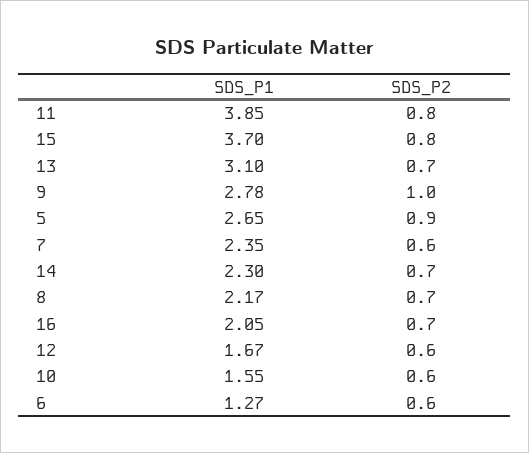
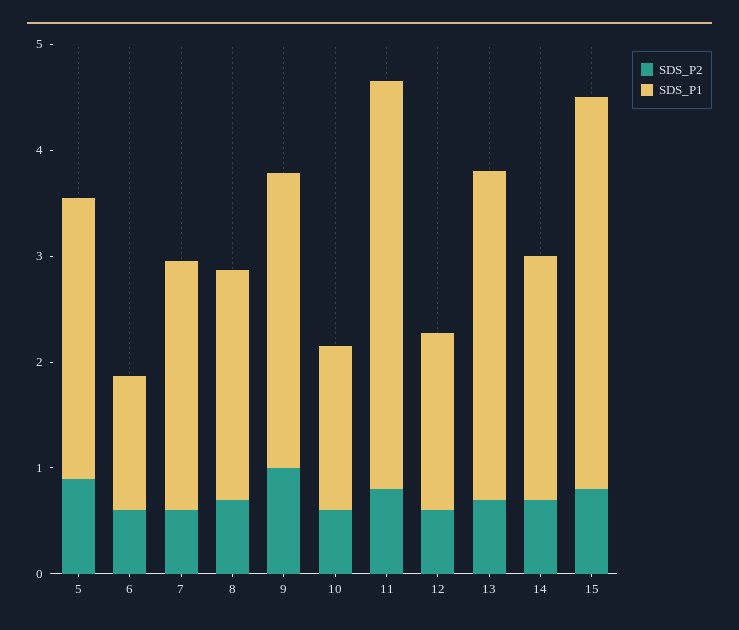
SDS_P1, 16: 2.05 -> none
SDS_P2, 16: 0.7 -> none

